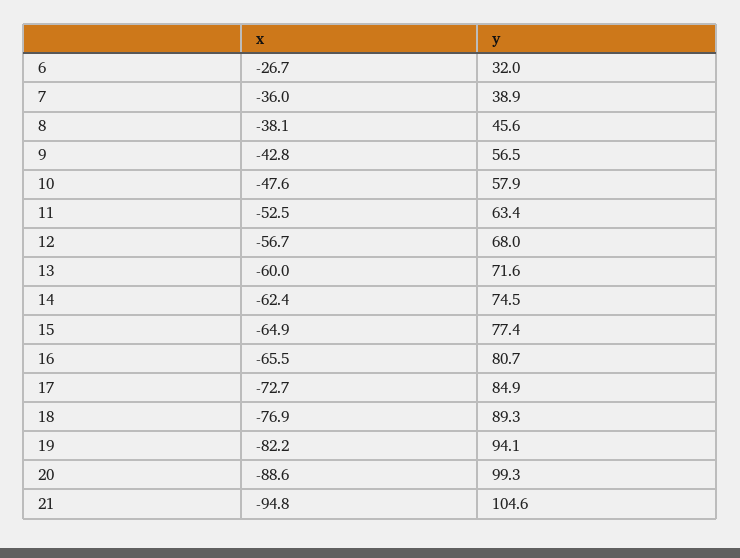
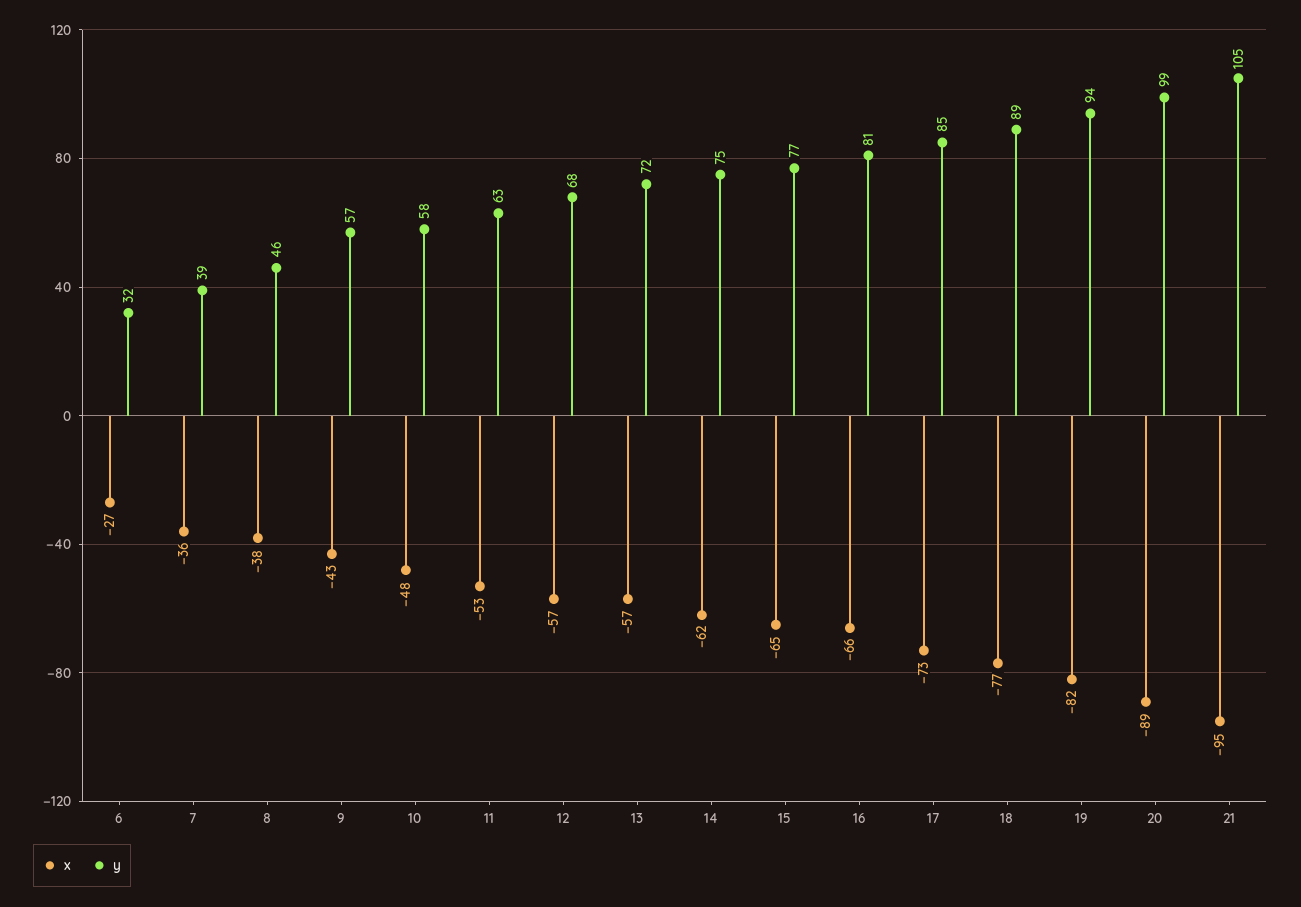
x, 13: -60 -> -57

